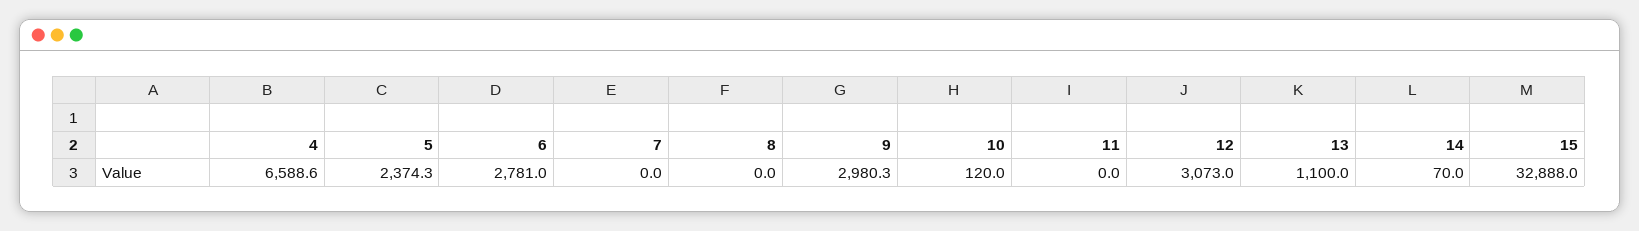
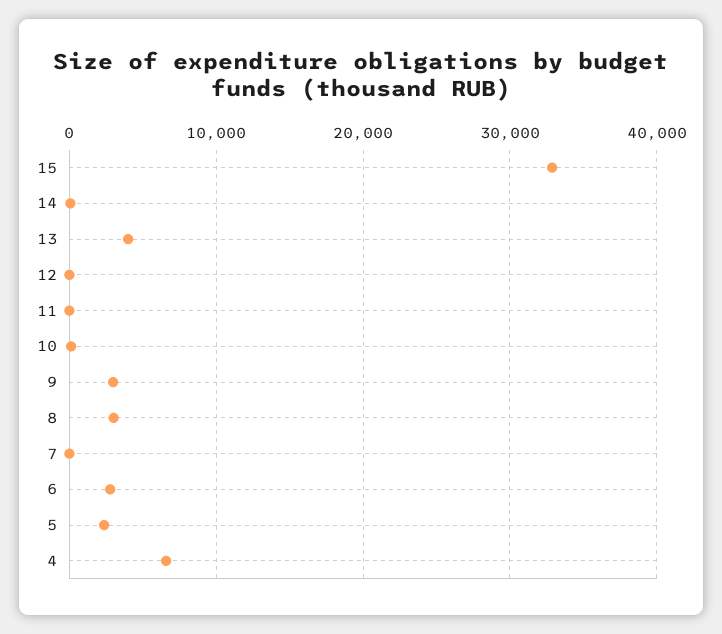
8: 0 -> 3000
12: 3073 -> 0
13: 1100 -> 4000

